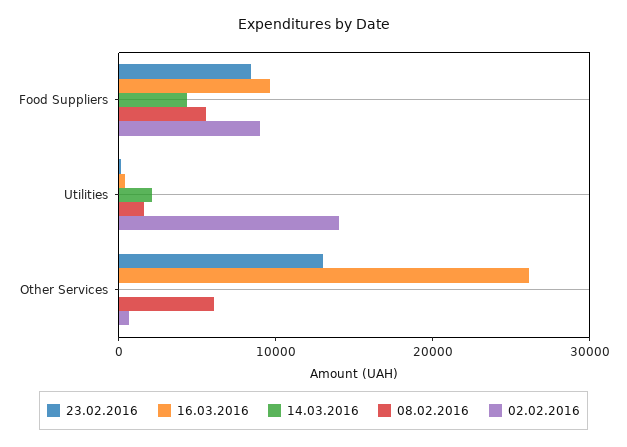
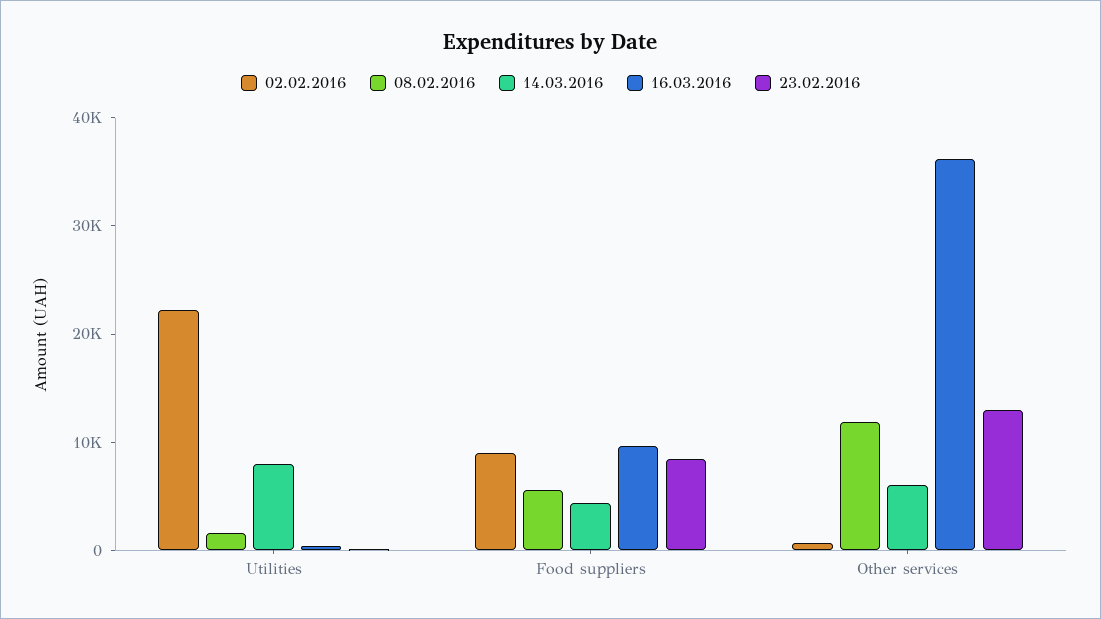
14.03.2016, Utilities: 2000 -> 8000
02.02.2016, Utilities: 14000 -> 22000
16.03.2016, Other Services: 26000 -> 36000
14.03.2016, Other Services: 0 -> 6000
08.02.2016, Other Services: 6000 -> 12000

